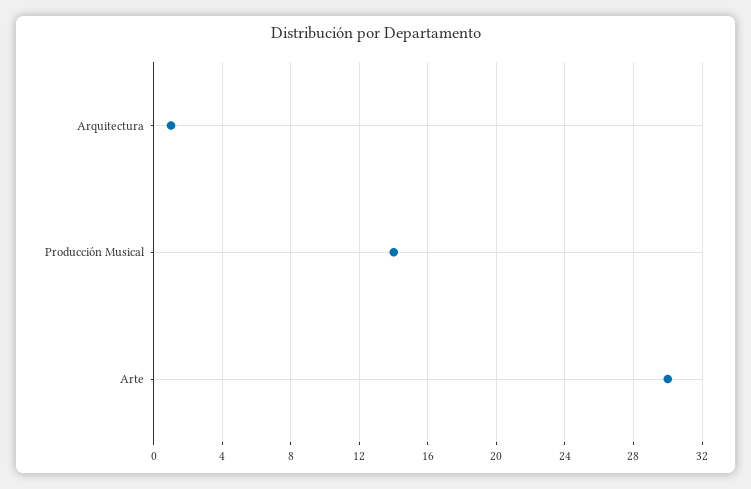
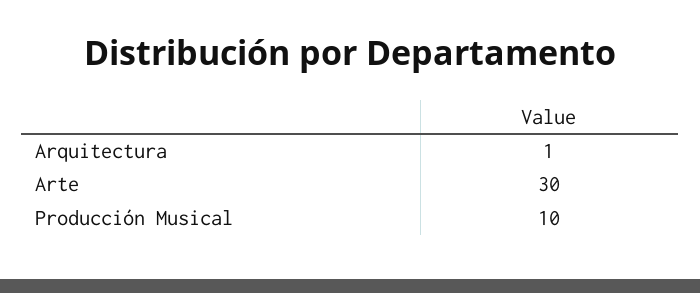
Producción Musical: 14 -> 10

